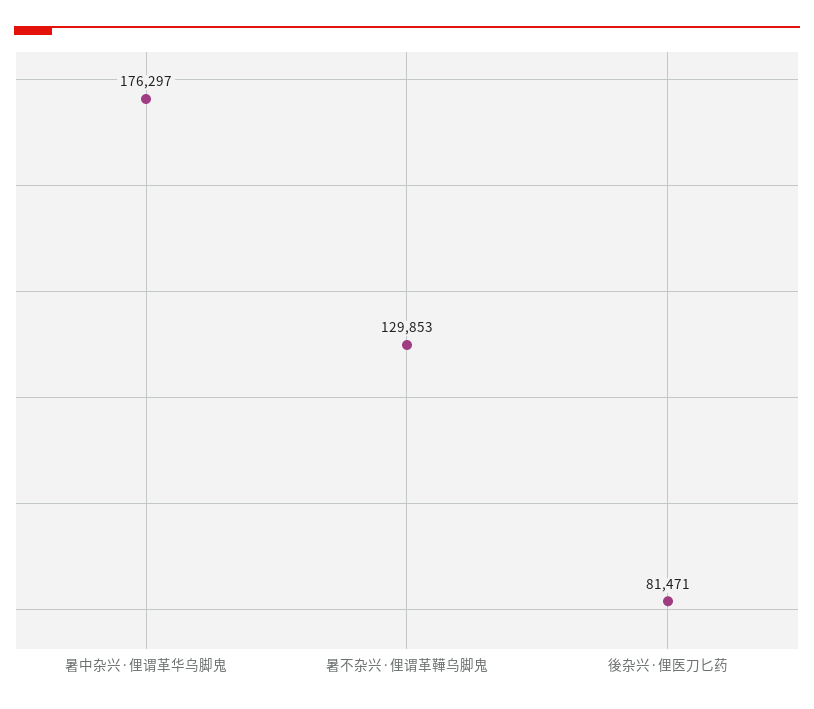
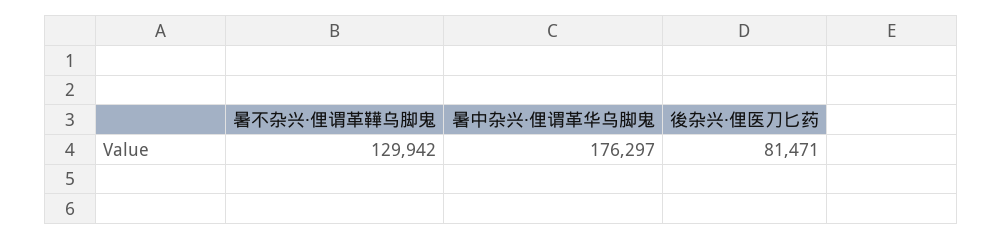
暑不杂兴·俚谓革鞾乌脚鬼: 129853 -> 129942

